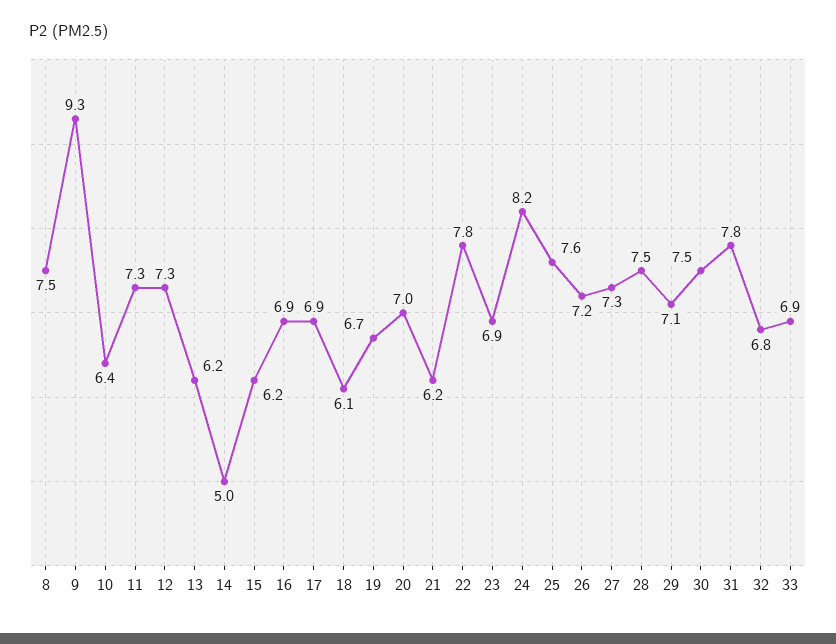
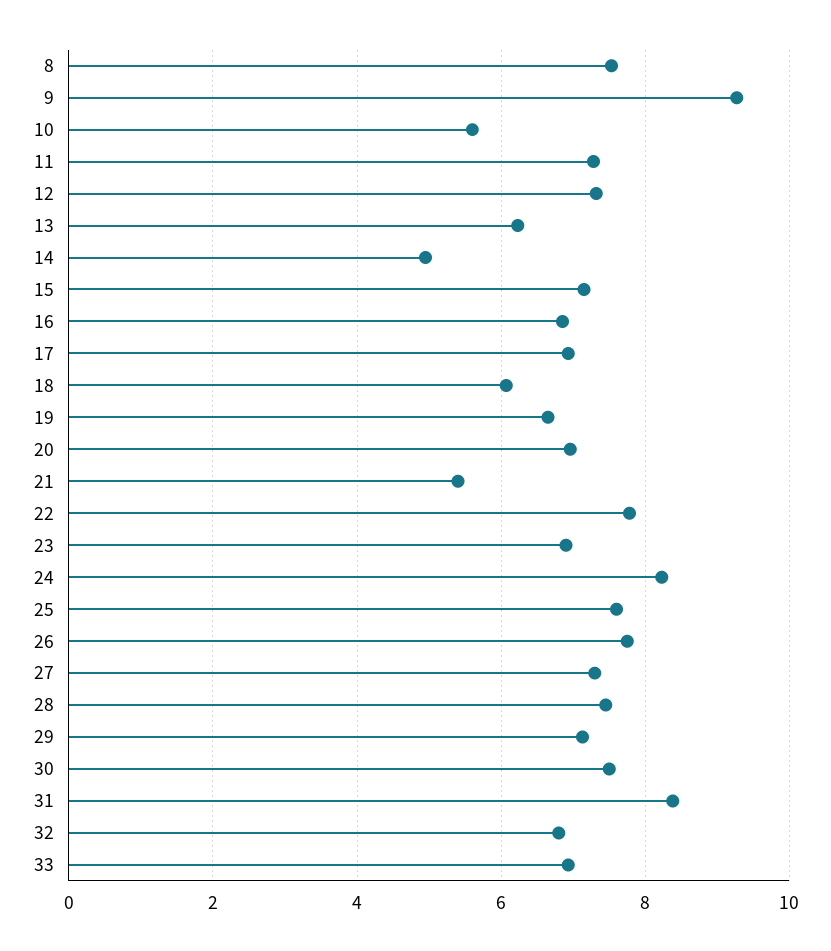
10: 6.4 -> 5.6
15: 6.2 -> 7.2
21: 6.2 -> 5.4
26: 7.2 -> 7.8
31: 7.8 -> 8.4

